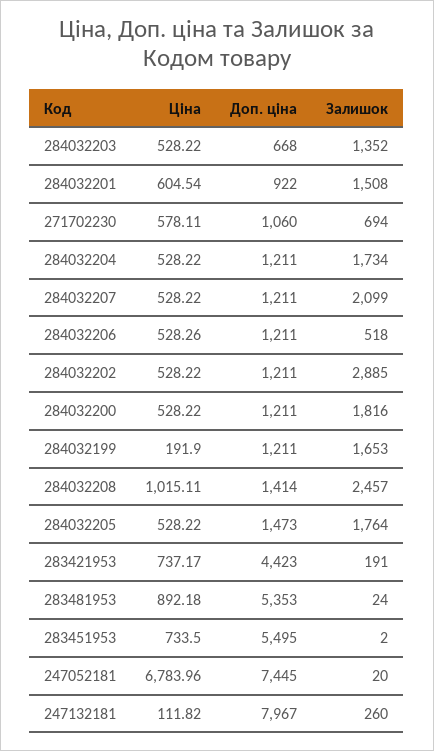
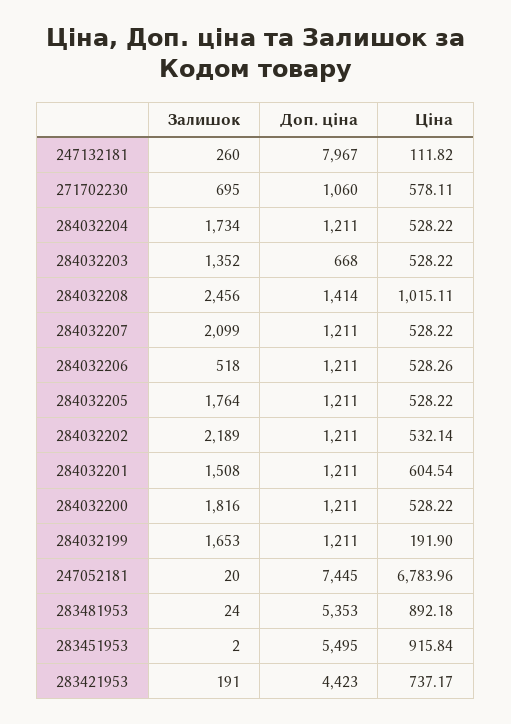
Доп. ціна, 284032201: 922 -> 1211
Залишок, 271702230: 694 -> 695
Ціна, 284032202: 528.22 -> 532.14
Залишок, 284032202: 2885 -> 2189
Залишок, 284032208: 2457 -> 2456
Доп. ціна, 284032205: 1473 -> 1211
Ціна, 283451953: 733.5 -> 915.84

